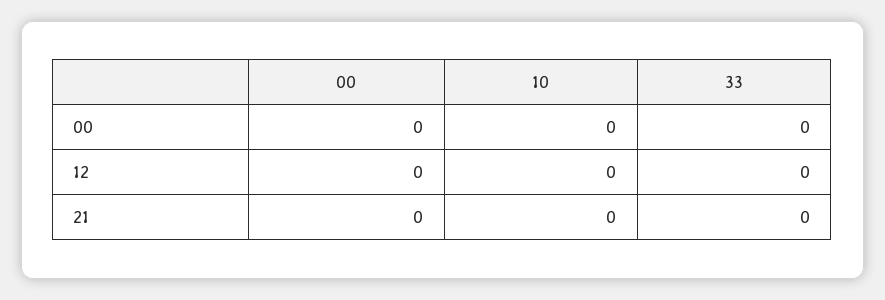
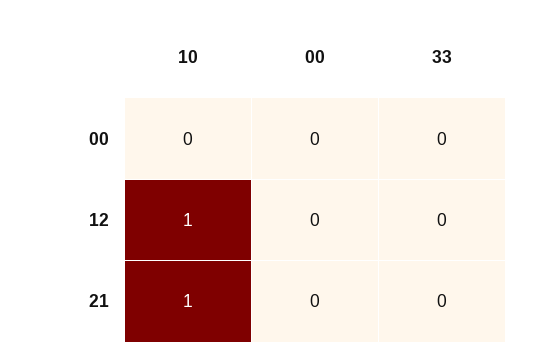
10, 12: 0 -> 1
10, 21: 0 -> 1

